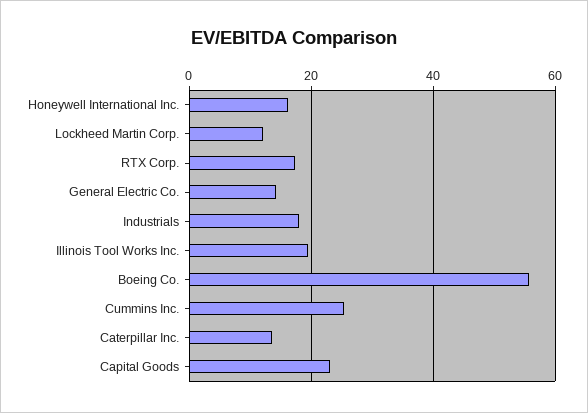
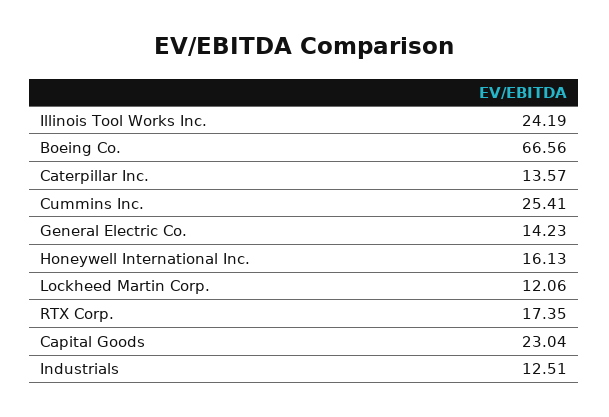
Industrials: 18 -> 12.51
Illinois Tool Works Inc.: 20 -> 24.19
Boeing Co.: 56 -> 66.56

